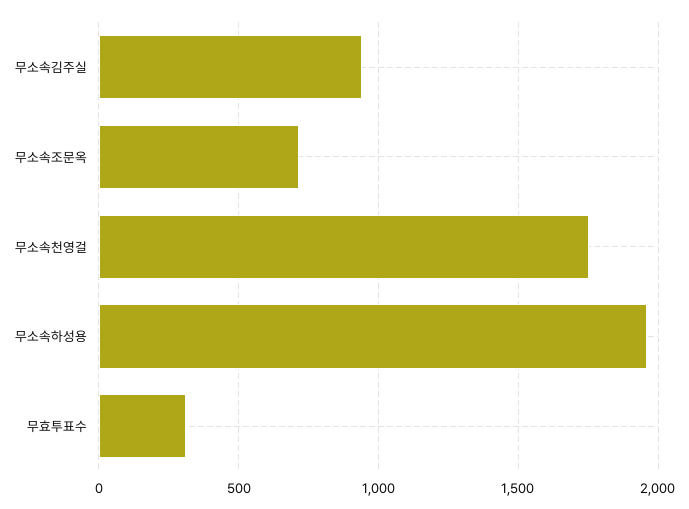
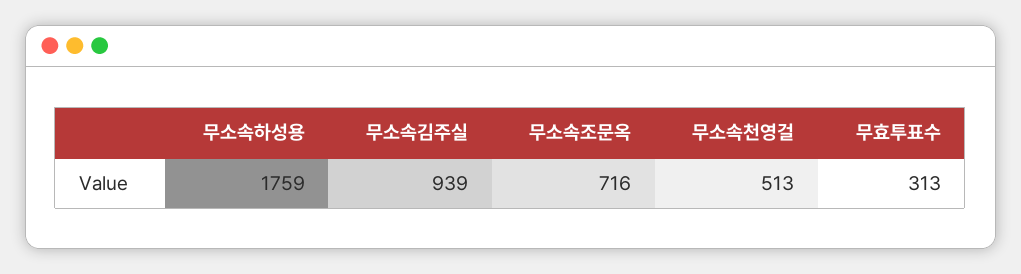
무소속천영걸: 1750 -> 513
무소속하성용: 1950 -> 1759

